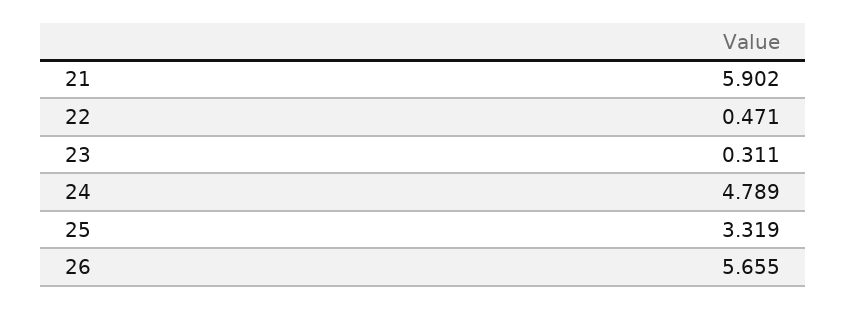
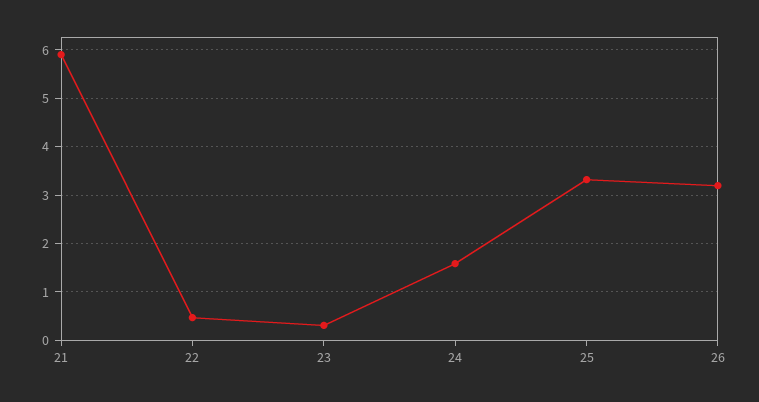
24: 4.789 -> 1.6
26: 5.655 -> 3.2

